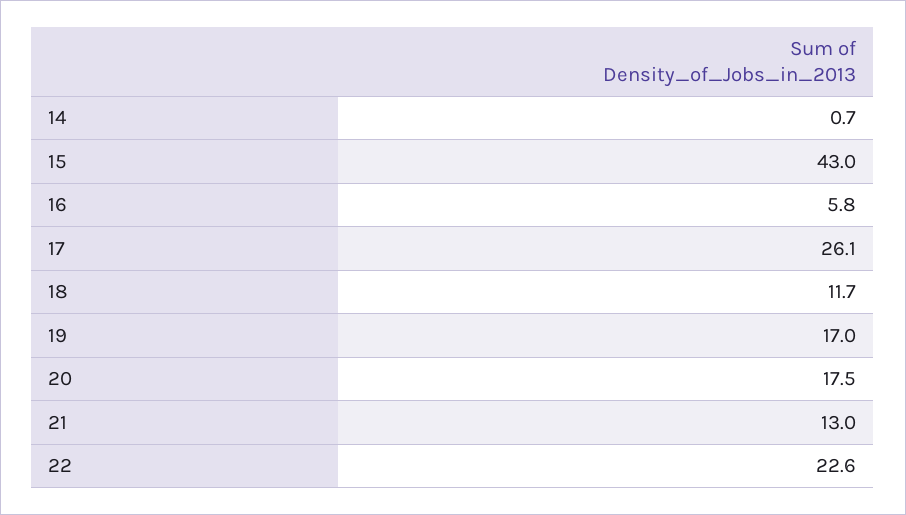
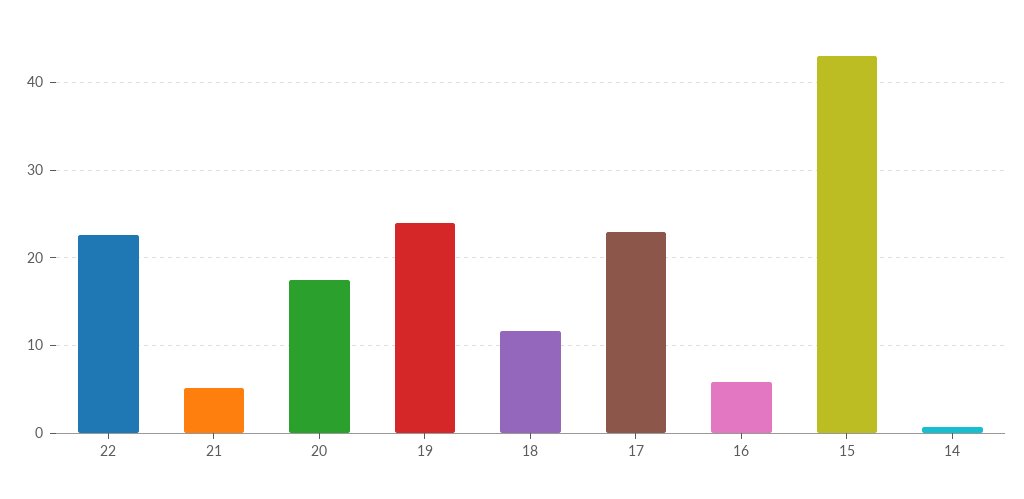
17: 26.1 -> 23
19: 17 -> 24
21: 13 -> 5

